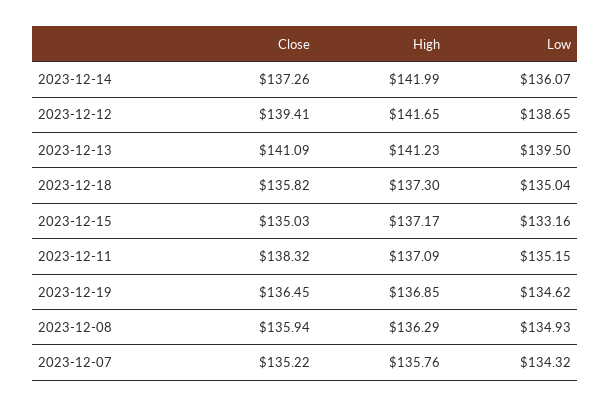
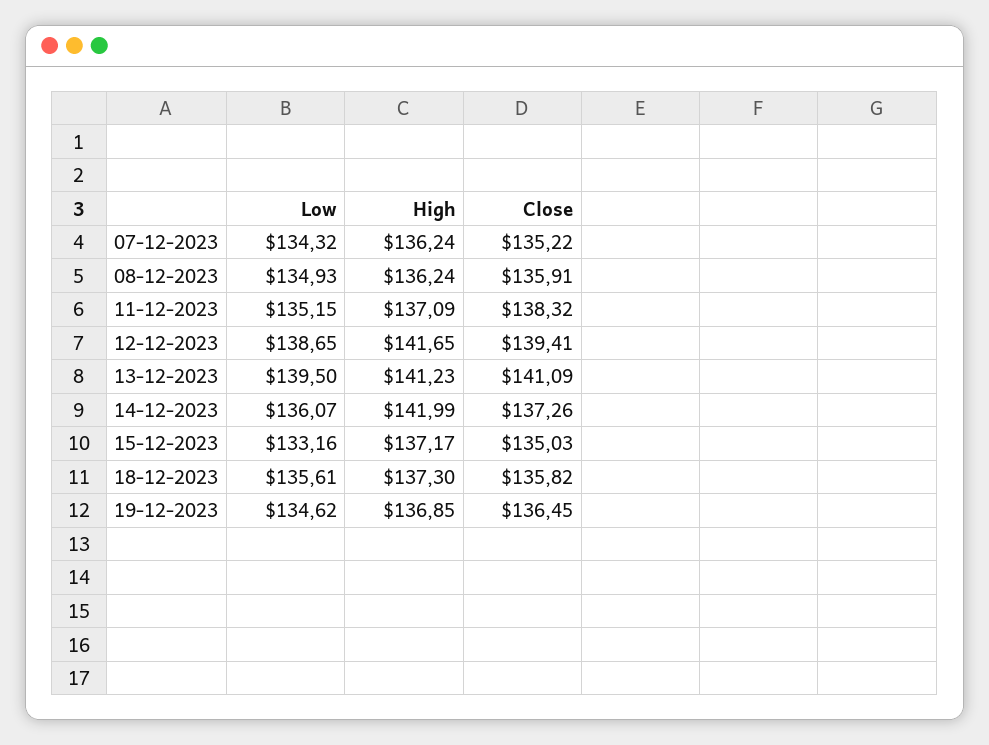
Low, 2023-12-18: 135.04 -> 135.61
Close, 2023-12-08: 135.94 -> 135.91
High, 2023-12-08: 136.29 -> 136.24
High, 2023-12-07: 135.76 -> 136.24

